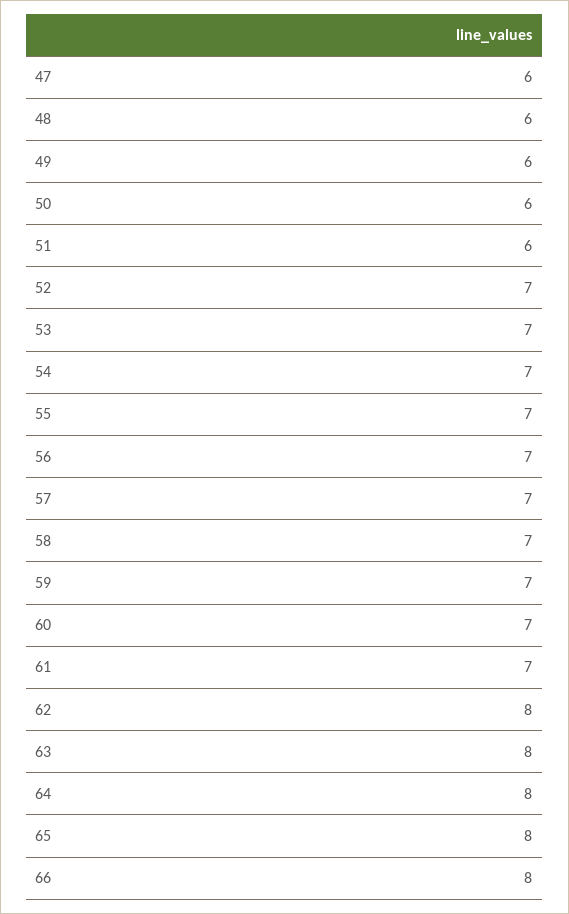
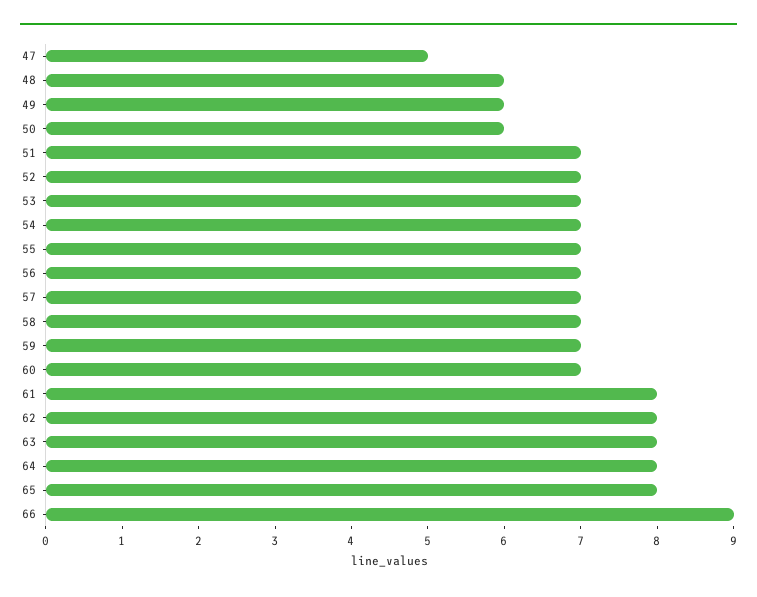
47: 6 -> 5
51: 6 -> 7
61: 7 -> 8
66: 8 -> 9

